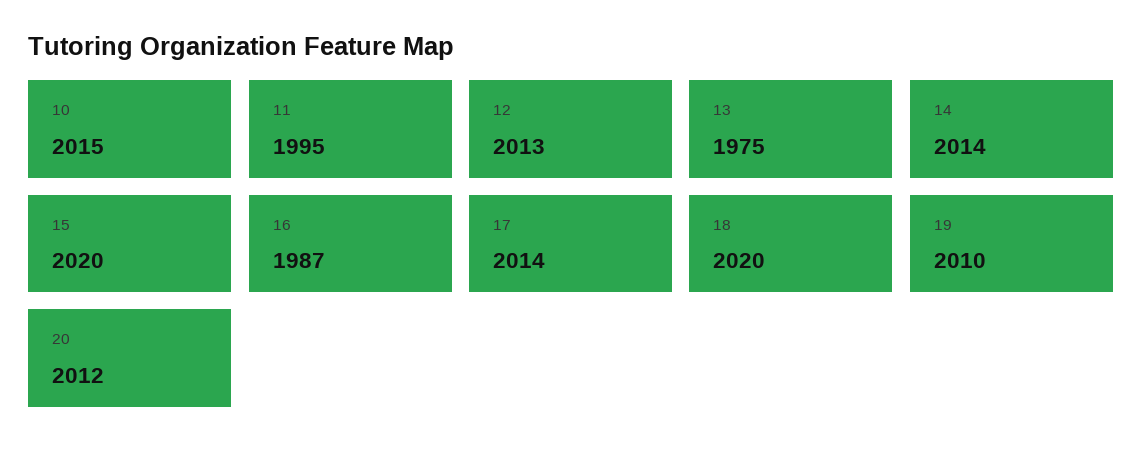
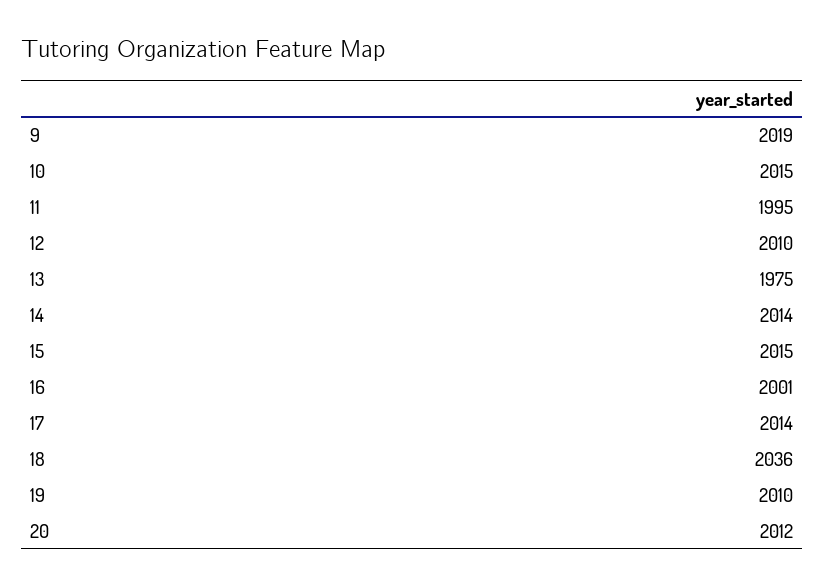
12: 2013 -> 2010
15: 2020 -> 2015
16: 1987 -> 2001
18: 2020 -> 2036
9: none -> 2019

